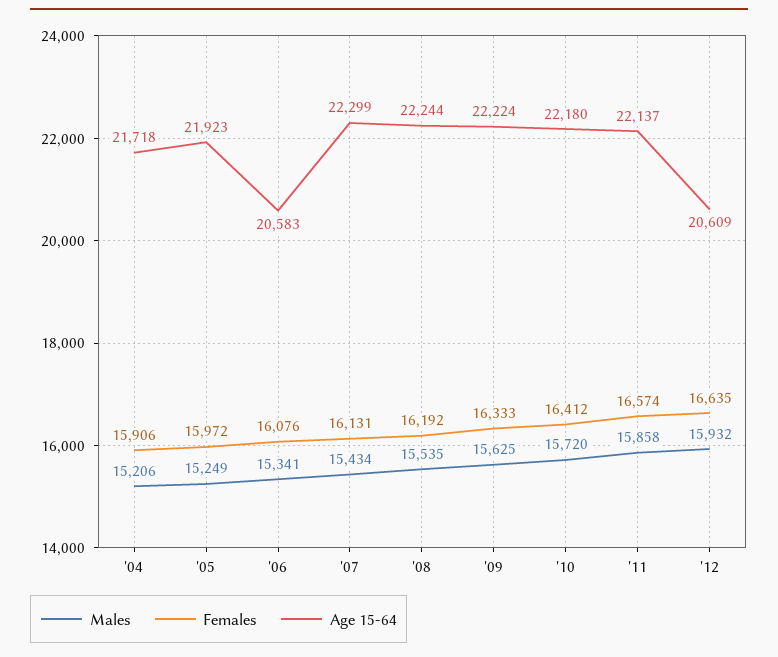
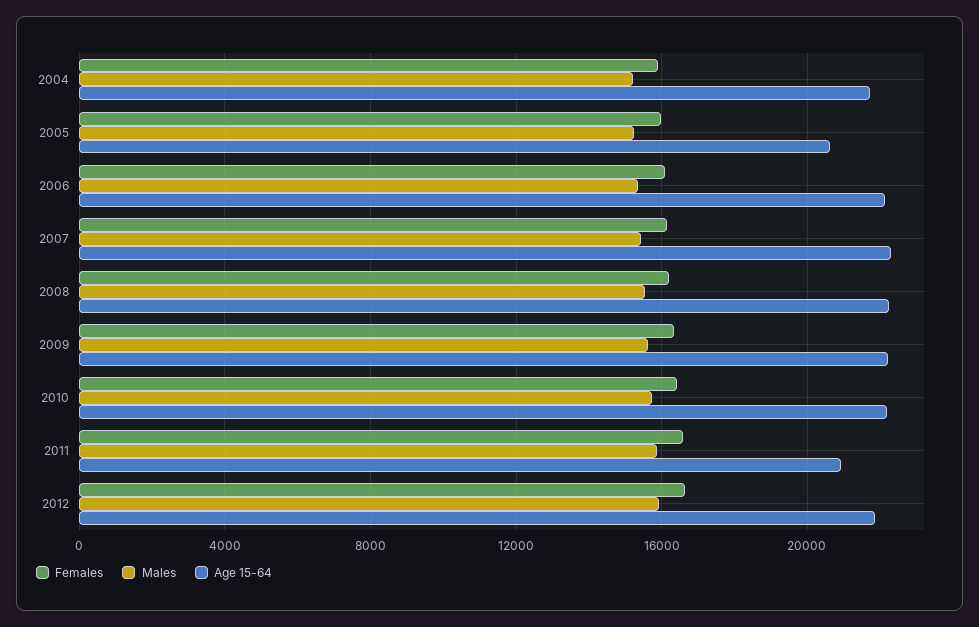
Age 15-64, '05: 21923 -> 20500
Age 15-64, '06: 20583 -> 22000
Age 15-64, '11: 22137 -> 21000
Age 15-64, '12: 20609 -> 22000

